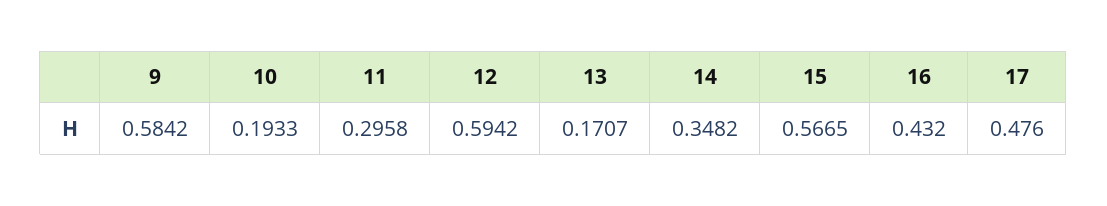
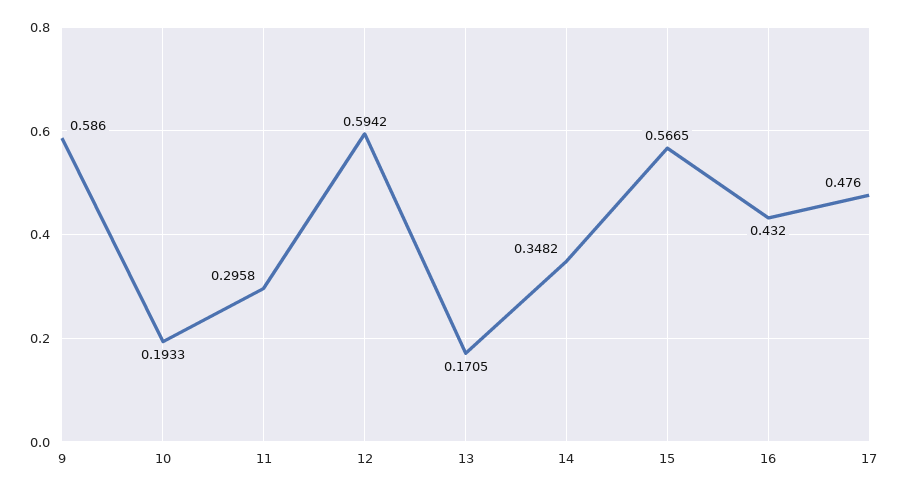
9: 0.5842 -> 0.586
13: 0.1707 -> 0.1705

